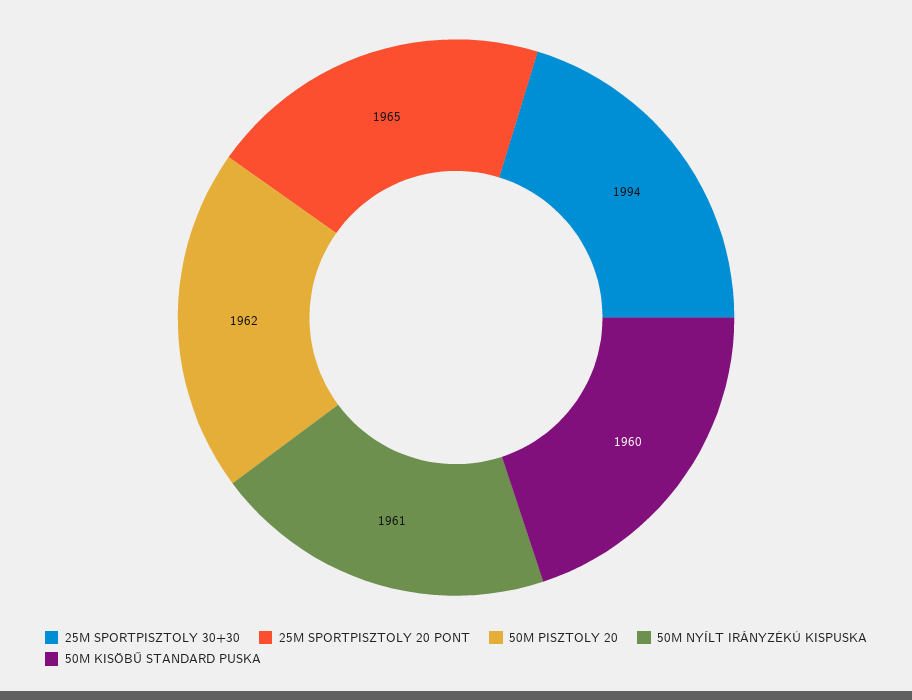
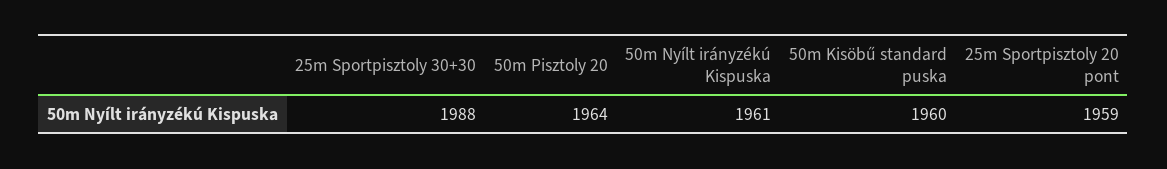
25M SPORTPISZTOLY 30+30: 1994 -> 1988
25M SPORTPISZTOLY 20 PONT: 1965 -> 1959
50M PISZTOLY 20: 1962 -> 1964

